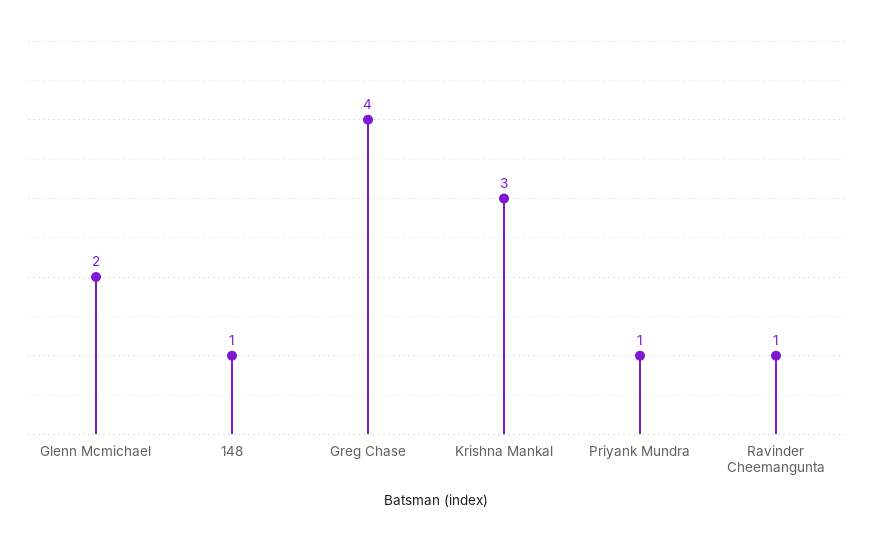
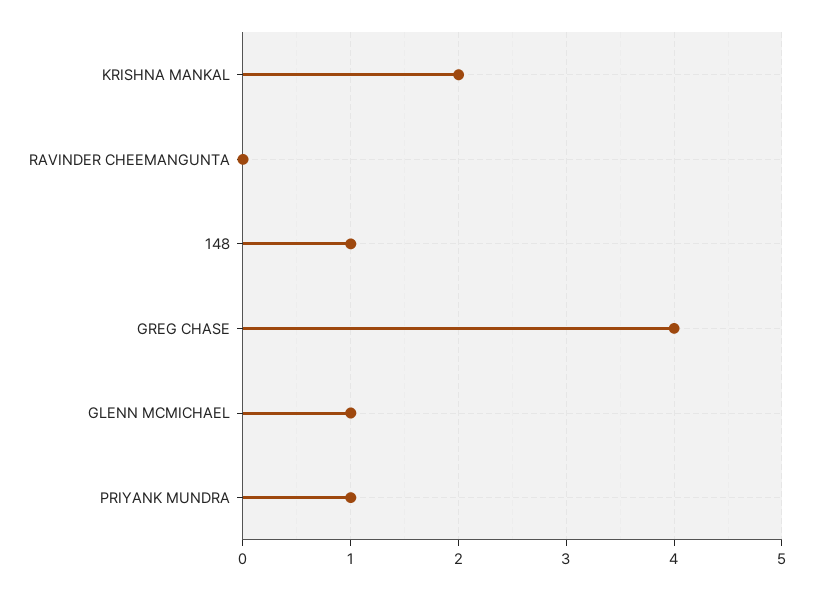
Glenn Mcmichael: 2 -> 1
Krishna Mankal: 3 -> 2
Ravinder Cheemangunta: 1 -> 0

